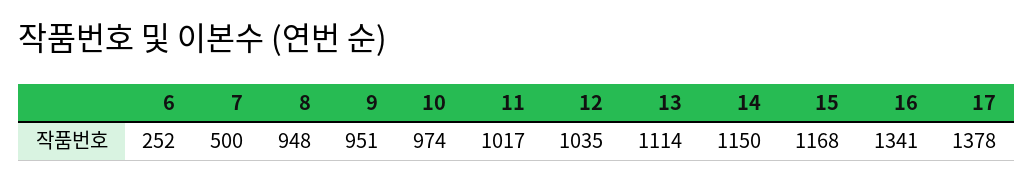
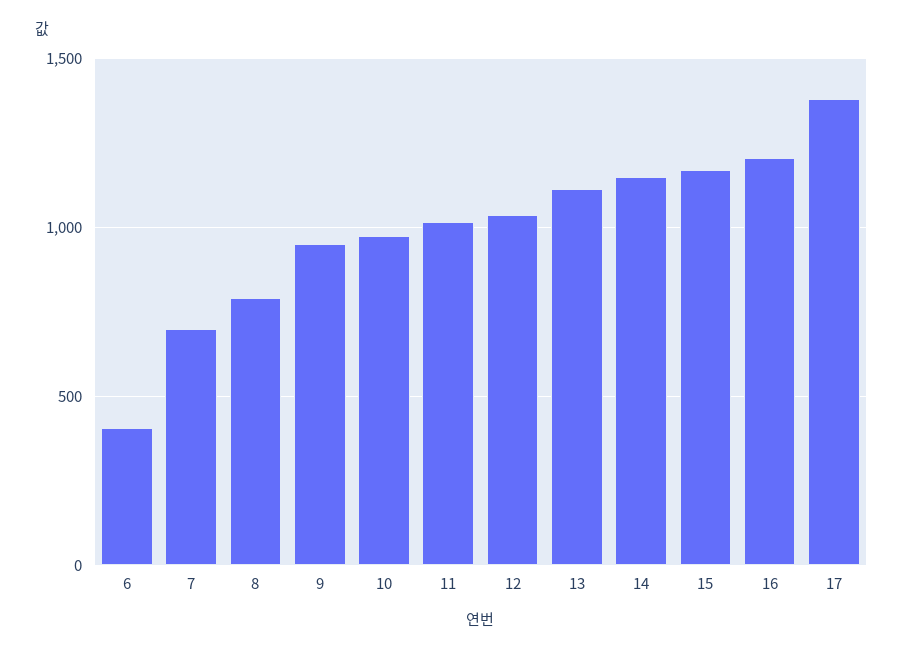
6: 252 -> 400
7: 500 -> 700
8: 948 -> 800
16: 1341 -> 1200

